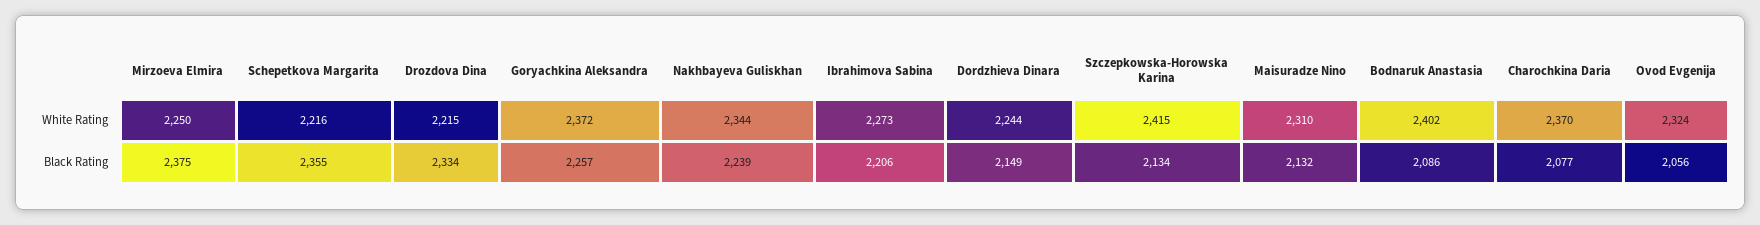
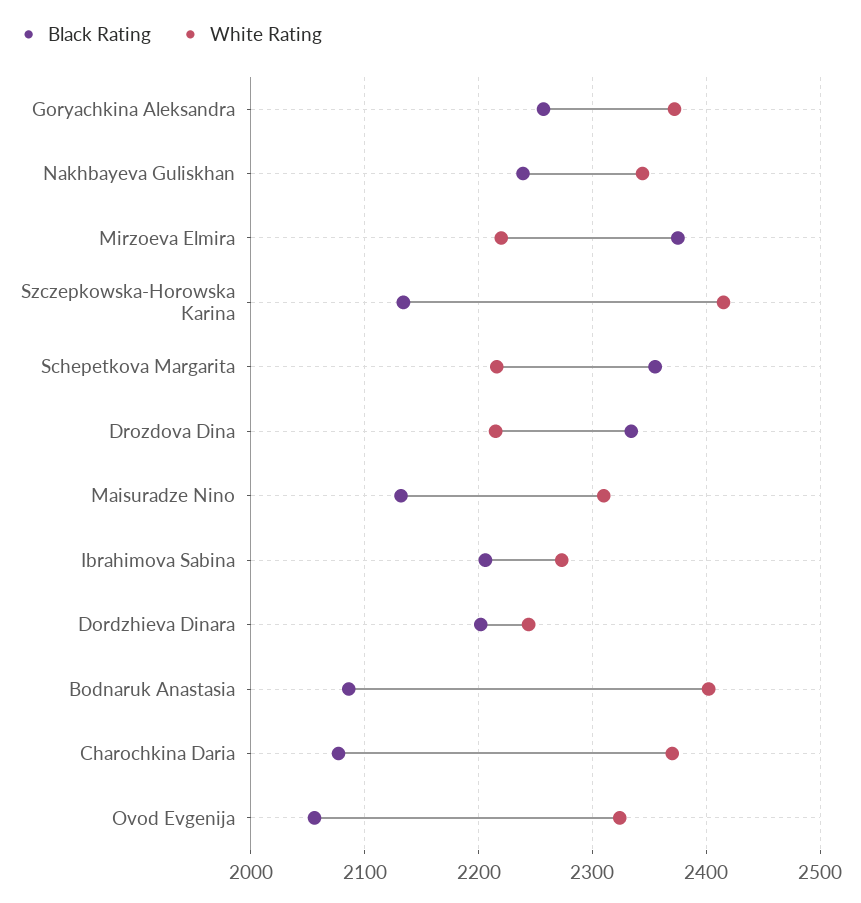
White Rating, Mirzoeva Elmira: 2250 -> 2220
Black Rating, Dordzhieva Dinara: 2149 -> 2200

